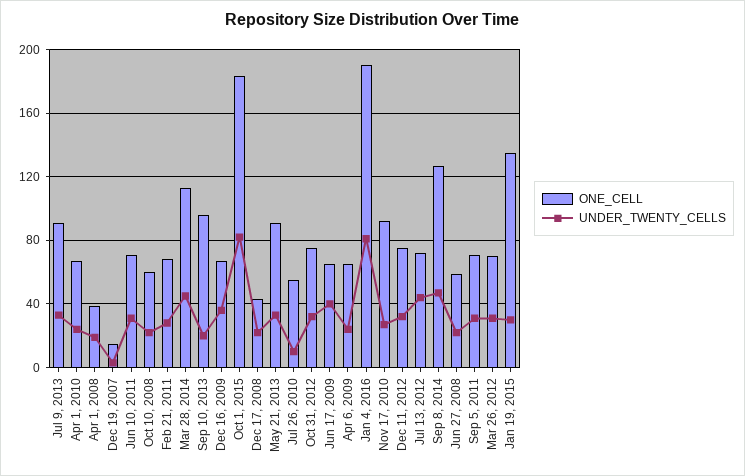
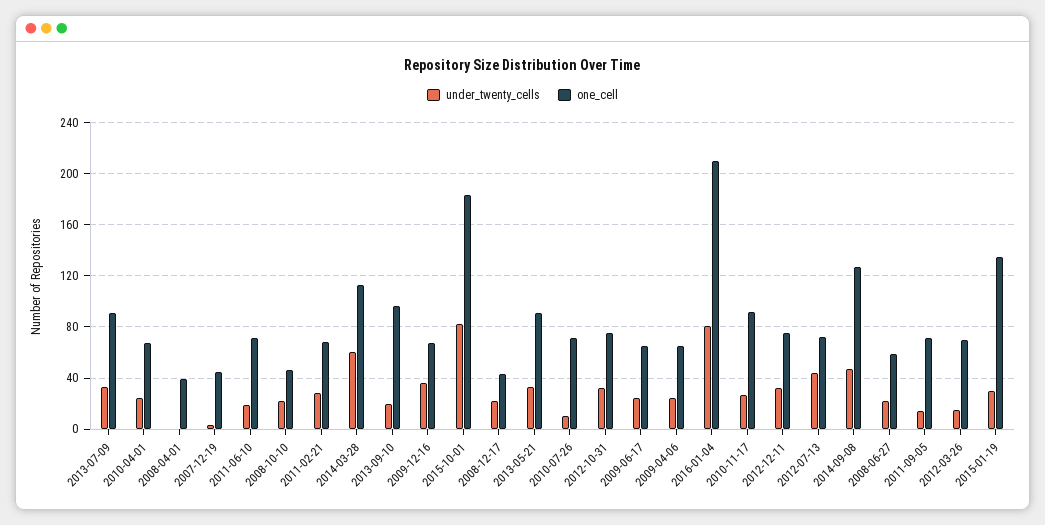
UNDER_TWENTY_CELLS, Apr 1, 2008: 20 -> 0
ONE_CELL, Dec 19, 2007: 15 -> 45
UNDER_TWENTY_CELLS, Jun 10, 2011: 30 -> 20
ONE_CELL, Oct 10, 2008: 60 -> 45
UNDER_TWENTY_CELLS, Mar 28, 2014: 45 -> 60
ONE_CELL, Jul 26, 2010: 55 -> 70
UNDER_TWENTY_CELLS, Jun 17, 2009: 40 -> 25
ONE_CELL, Jan 4, 2016: 190 -> 210
UNDER_TWENTY_CELLS, Sep 5, 2011: 30 -> 15
UNDER_TWENTY_CELLS, Mar 26, 2012: 30 -> 15

